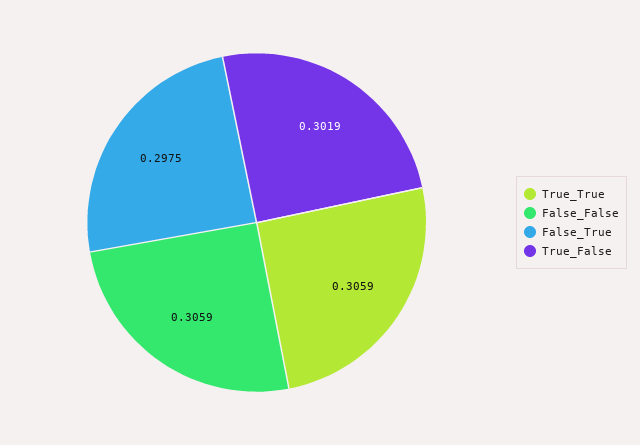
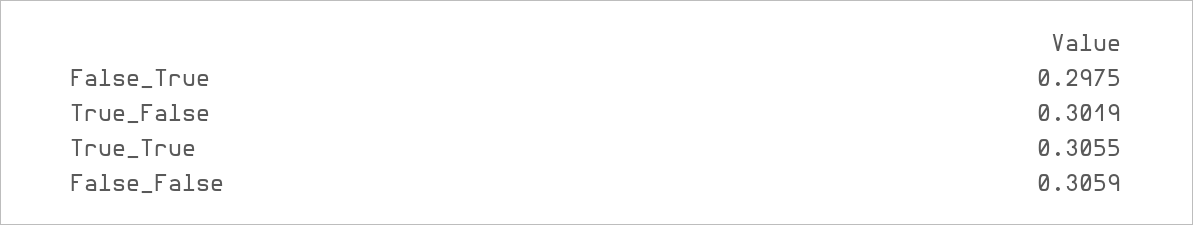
True_True: 0.3059 -> 0.3055

